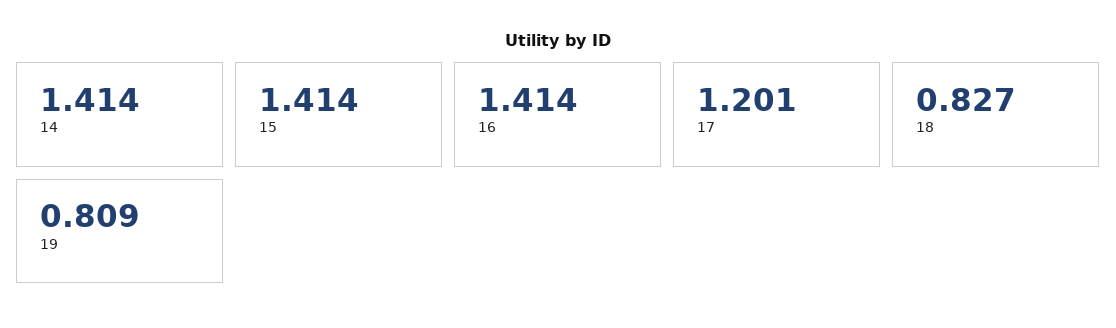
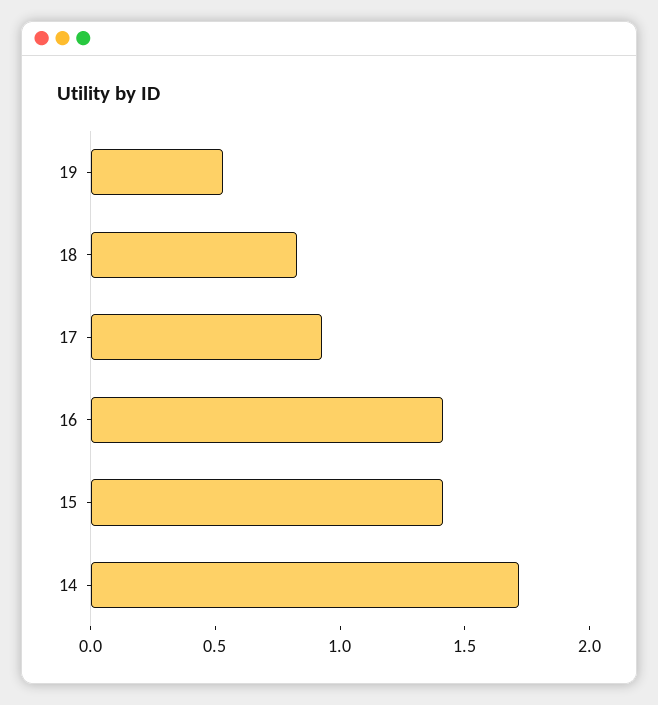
14: 1.414 -> 1.7
17: 1.201 -> 0.9
19: 0.809 -> 0.5

